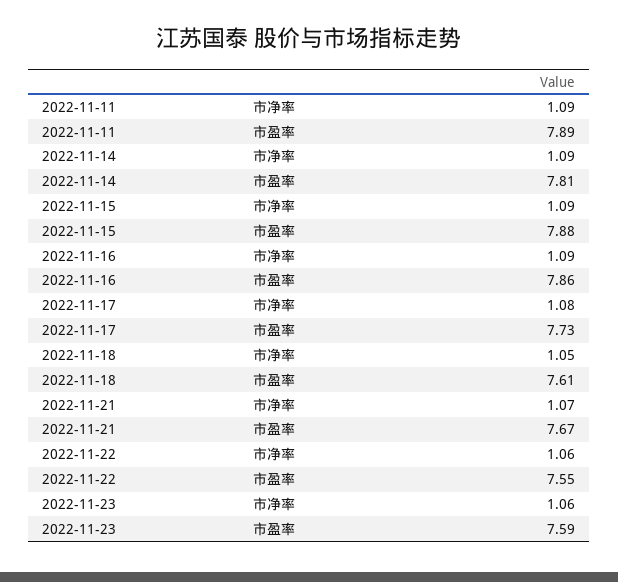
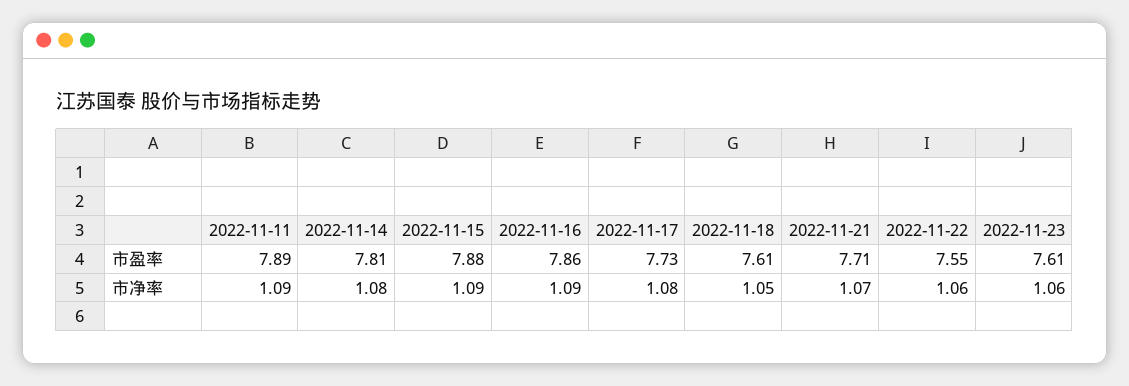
2022-11-14, 市净率: 1.09 -> 1.08
2022-11-21, 市盈率: 7.67 -> 7.71
2022-11-23, 市盈率: 7.59 -> 7.61

